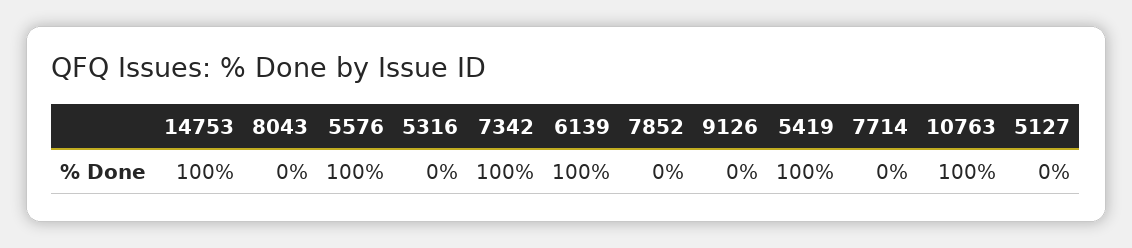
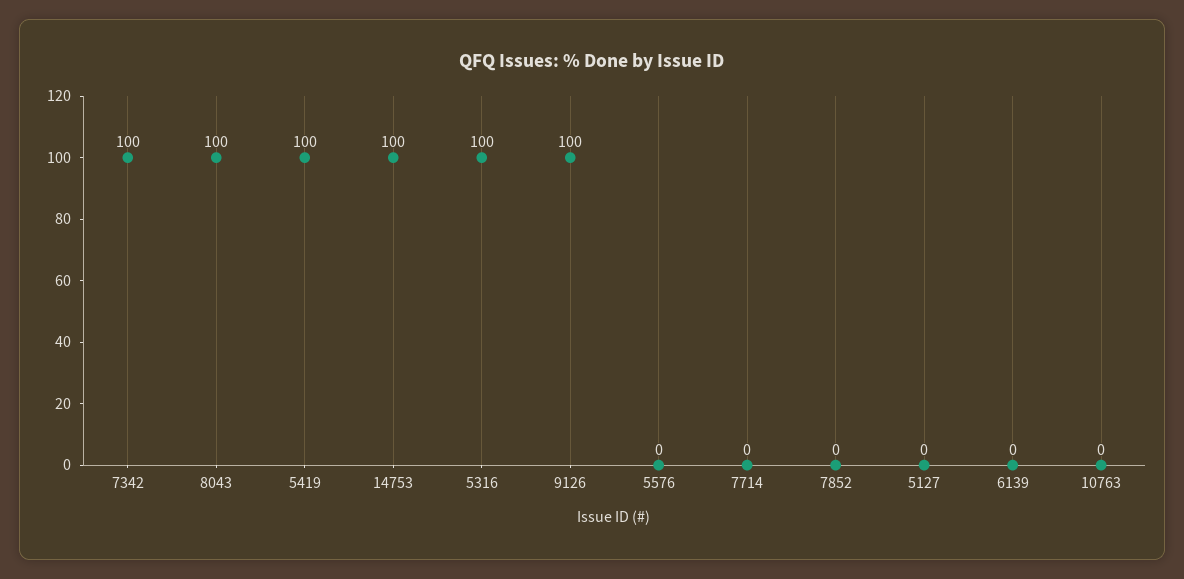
8043: 0 -> 100
5576: 100 -> 0
5316: 0 -> 100
6139: 100 -> 0
9126: 0 -> 100
10763: 100 -> 0

